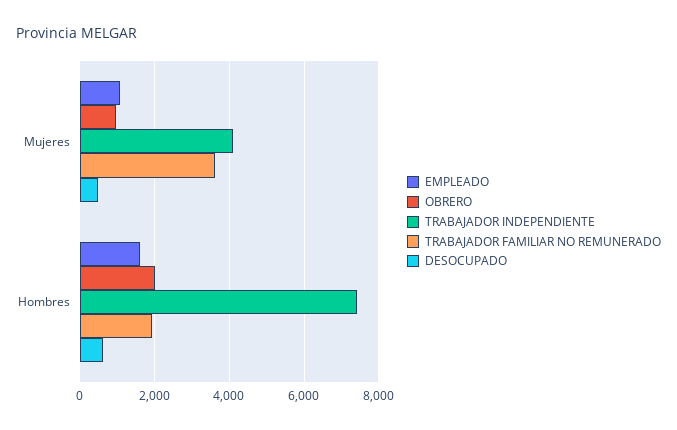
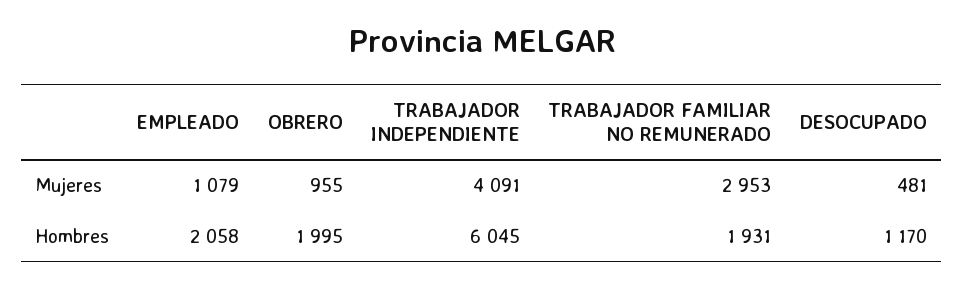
TRABAJADOR FAMILIAR NO REMUNERADO, Mujeres: 3600 -> 2953
EMPLEADO, Hombres: 1600 -> 2058
TRABAJADOR INDEPENDIENTE, Hombres: 7400 -> 6045
DESOCUPADO, Hombres: 600 -> 1170

